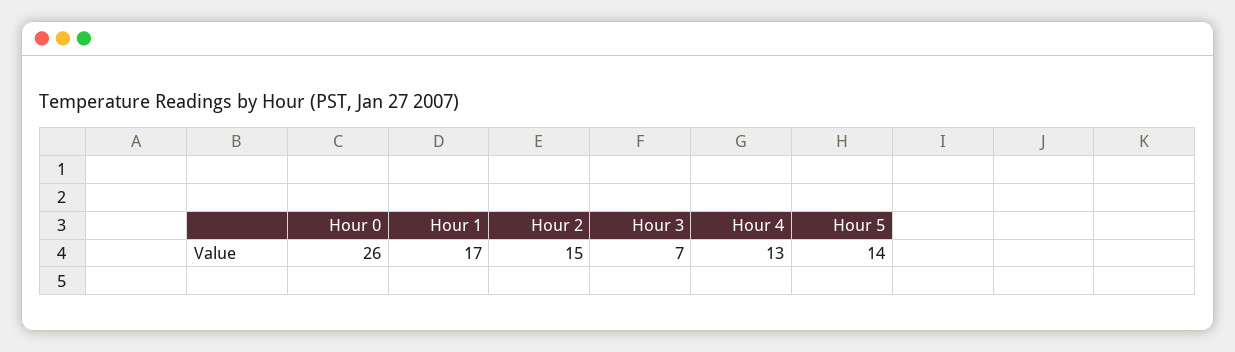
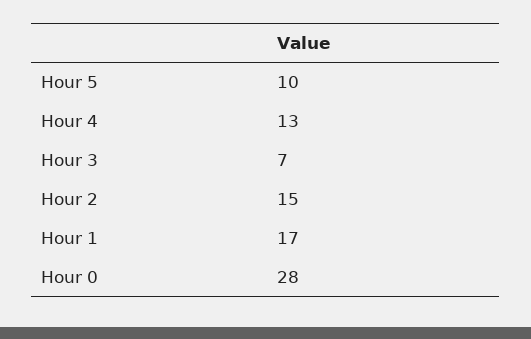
Hour 0: 26 -> 28
Hour 5: 14 -> 10

